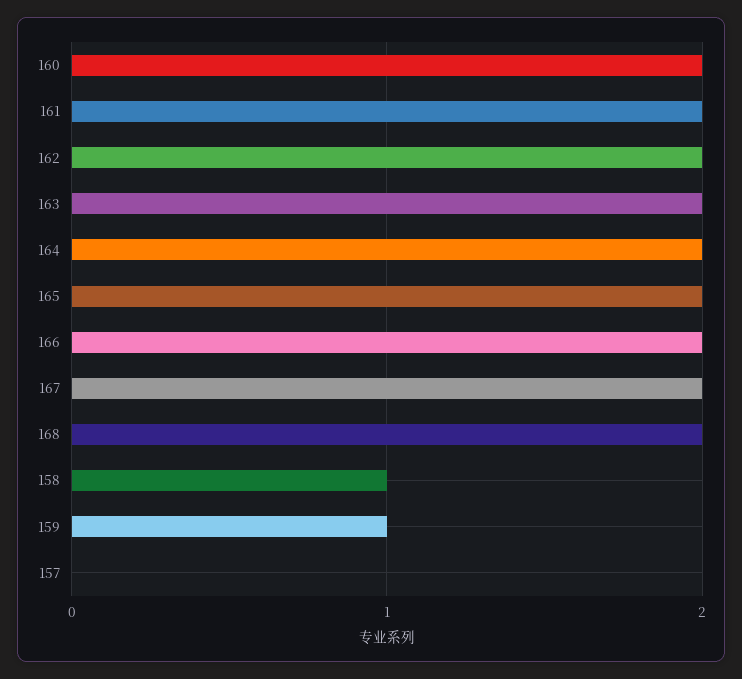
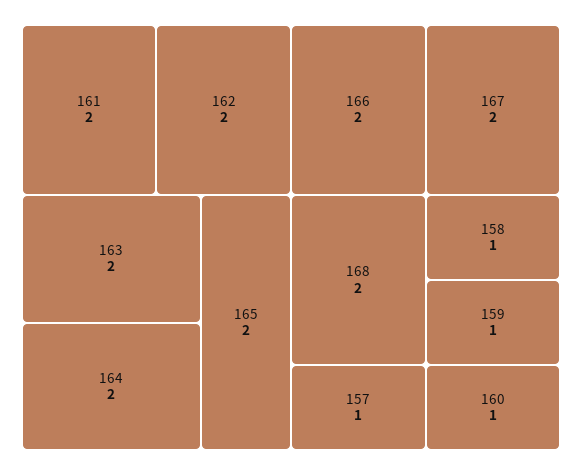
160: 2 -> 1
157: 0 -> 1

